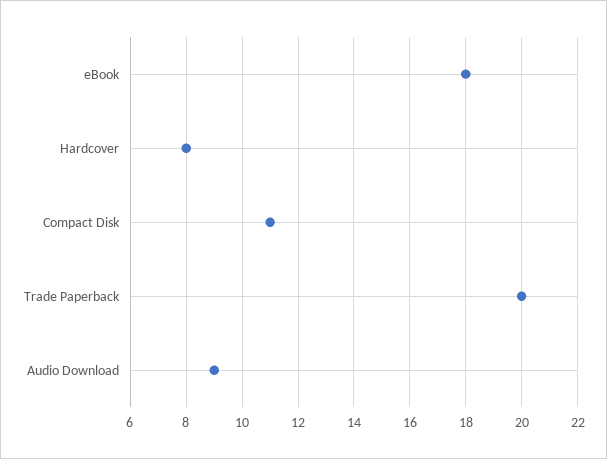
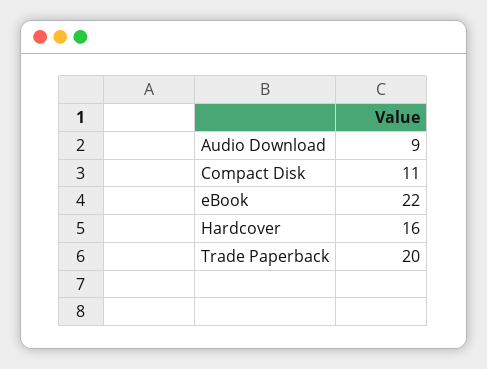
eBook: 18 -> 22
Hardcover: 8 -> 16

